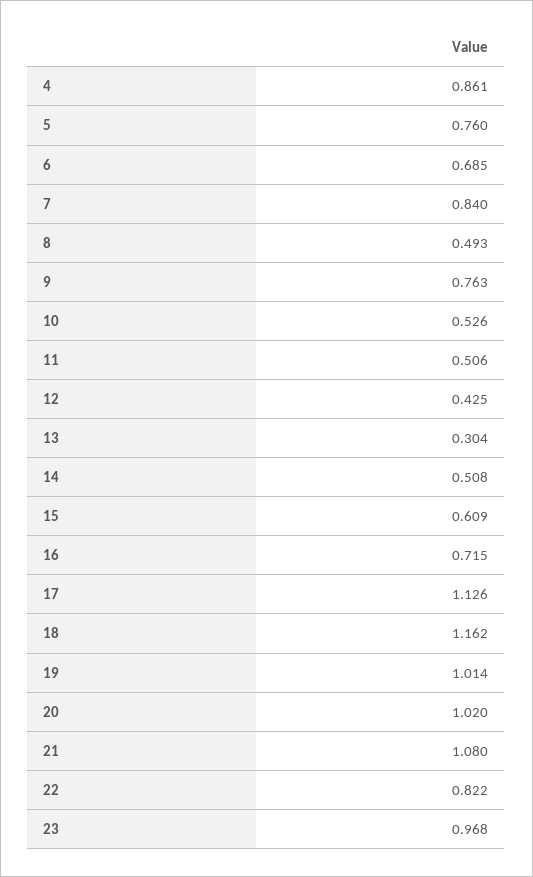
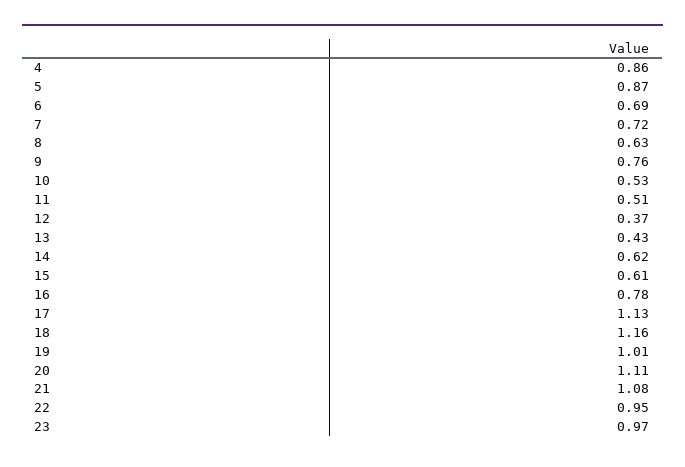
5: 0.76 -> 0.87
7: 0.84 -> 0.72
8: 0.493 -> 0.63
12: 0.425 -> 0.37
13: 0.304 -> 0.43
14: 0.508 -> 0.62
16: 0.715 -> 0.78
20: 1.02 -> 1.11
22: 0.822 -> 0.95

